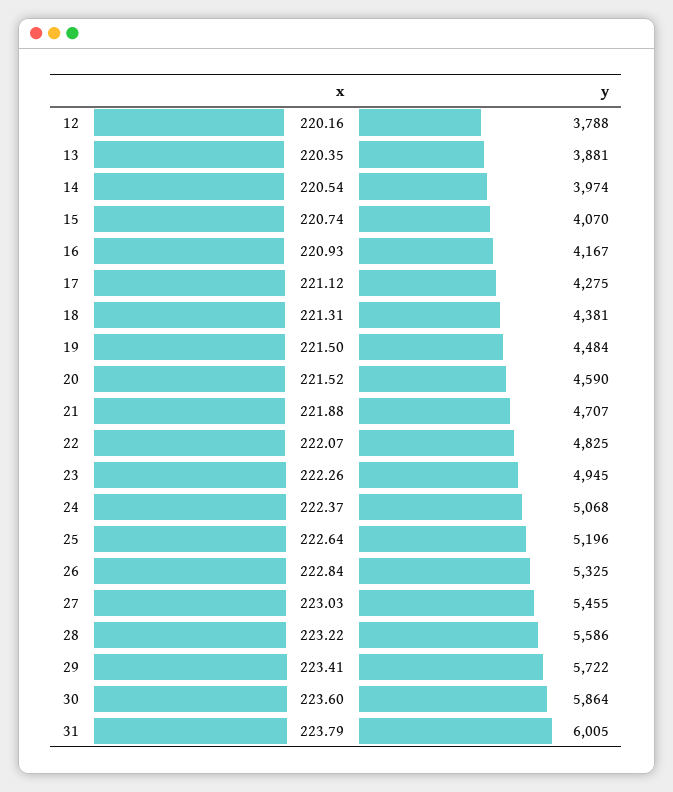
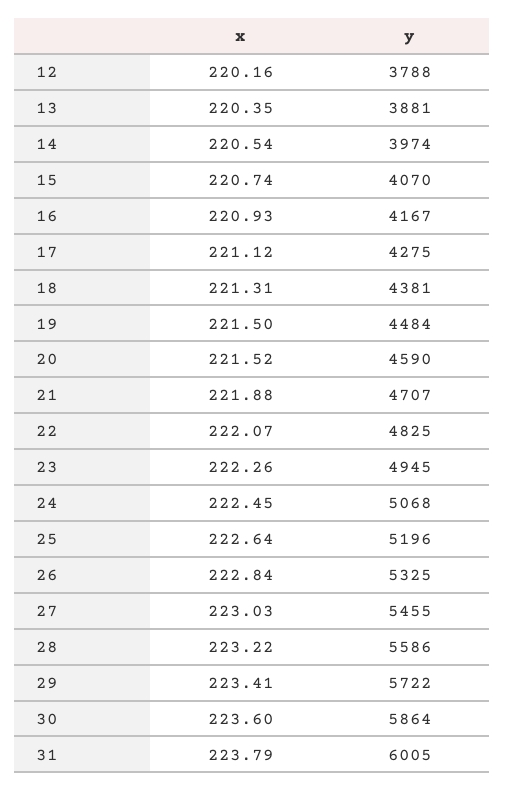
x, 24: 222.37 -> 222.45

